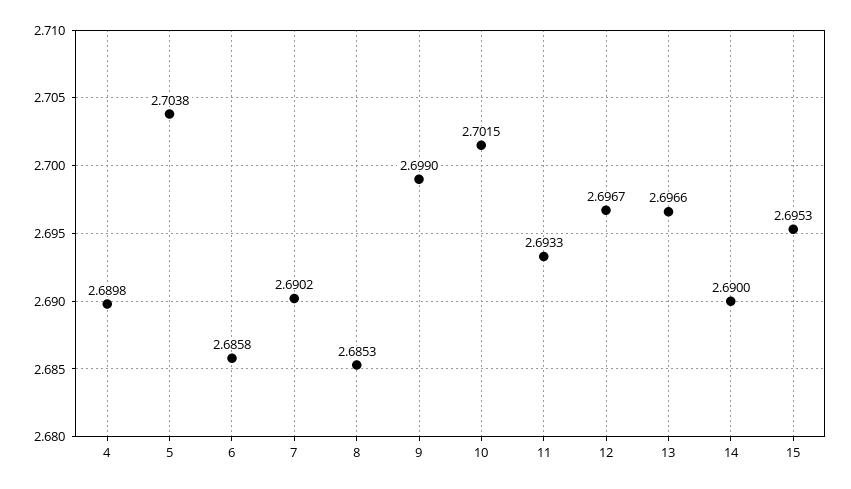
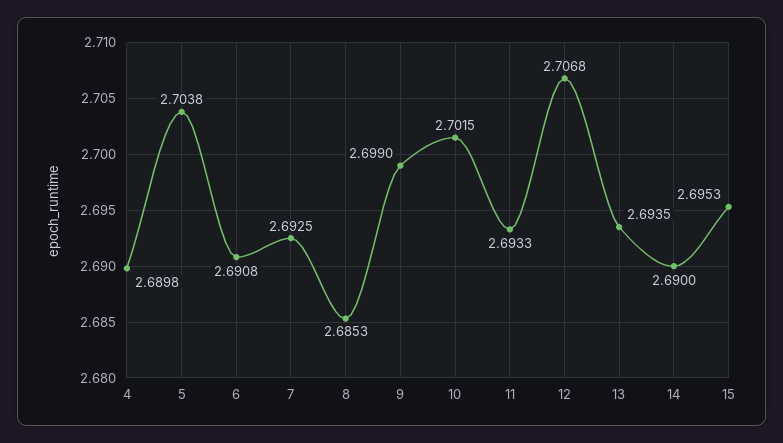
6: 2.6858 -> 2.6908
7: 2.6902 -> 2.6925
12: 2.6967 -> 2.7068
13: 2.6966 -> 2.6935

